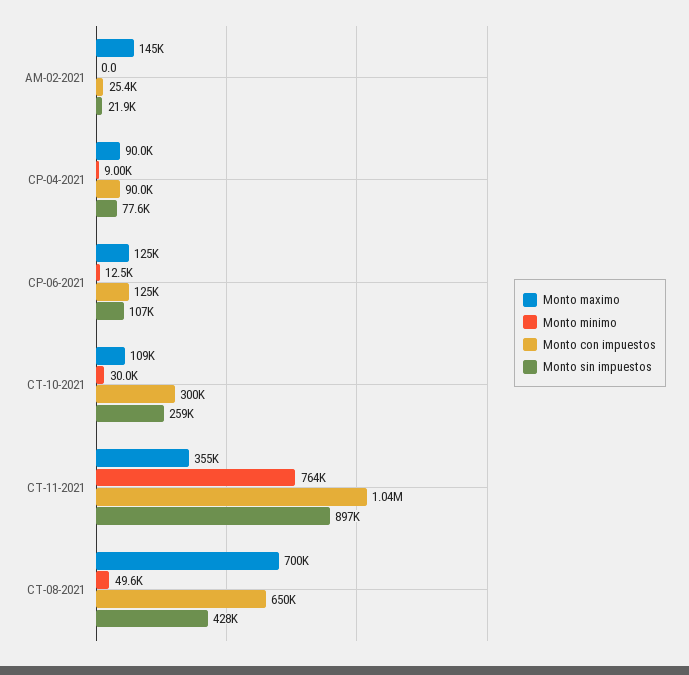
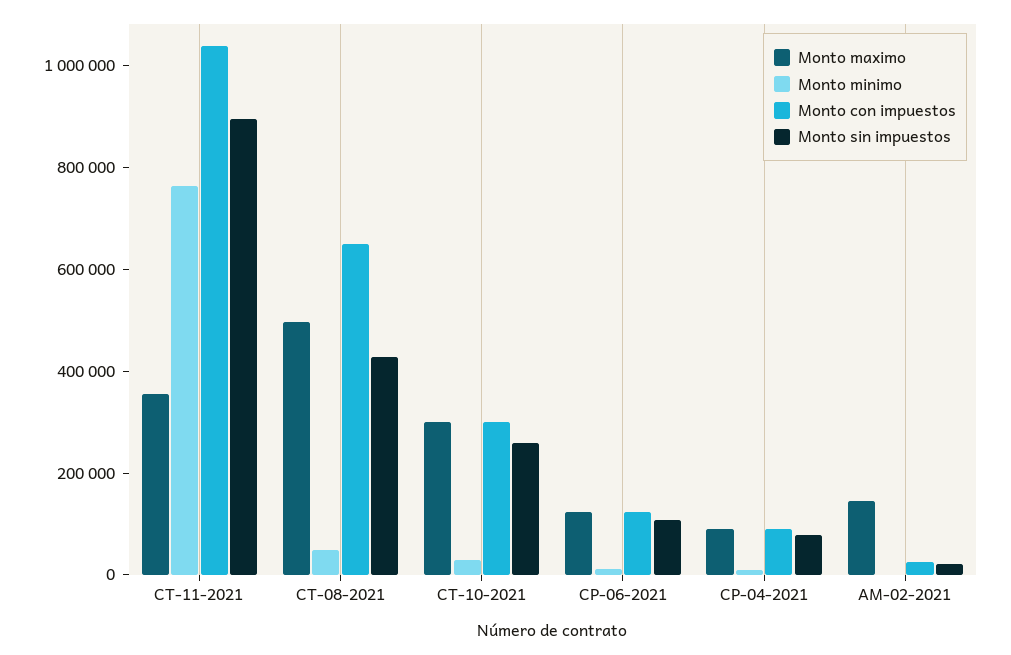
Monto maximo, CT-10-2021: 109000 -> 300000
Monto maximo, CT-08-2021: 700000 -> 500000

